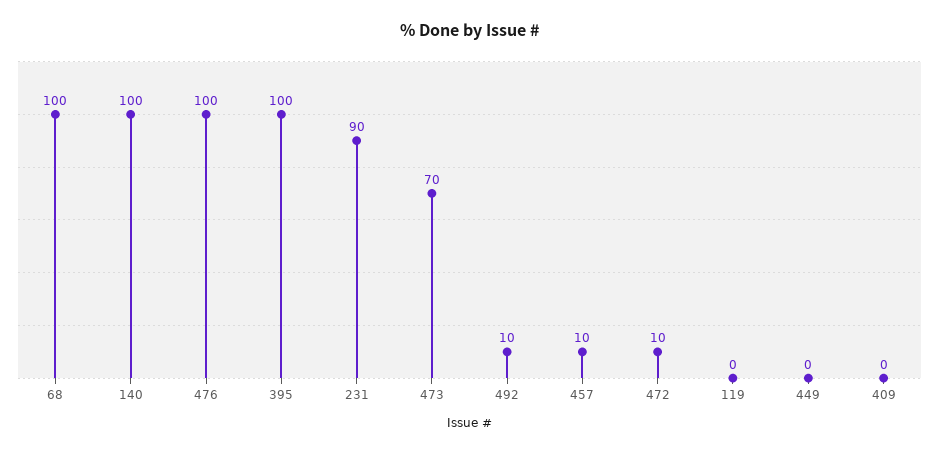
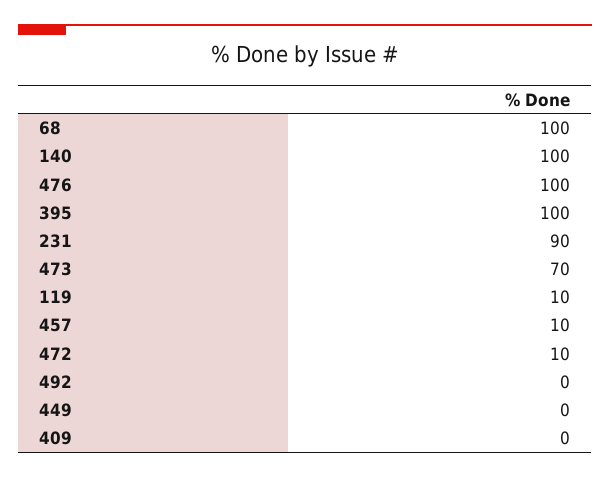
492: 10 -> 0
119: 0 -> 10

